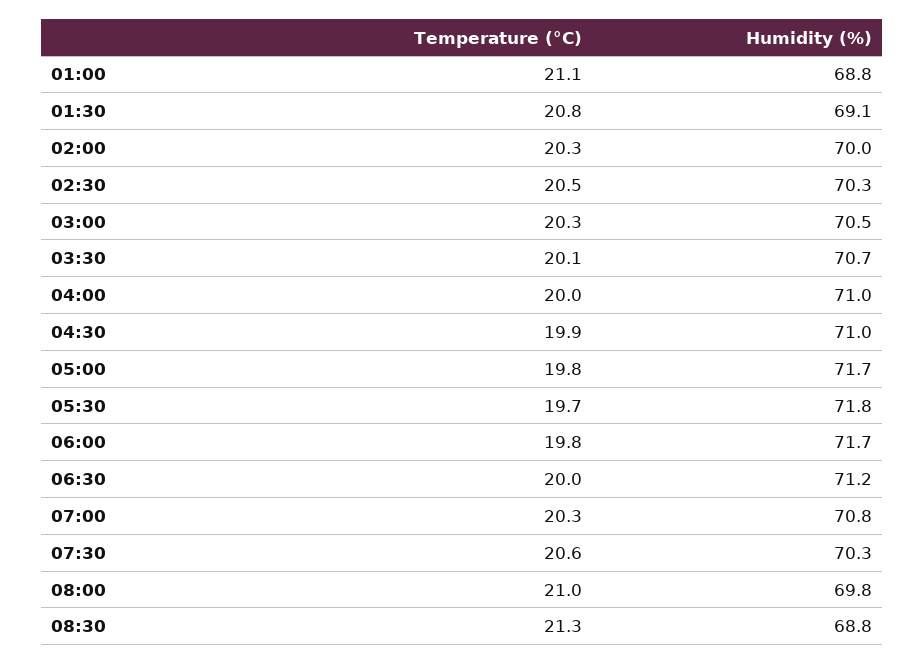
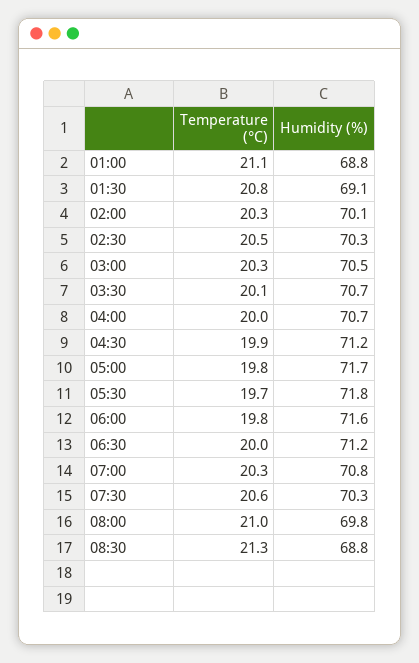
Humidity (%), 02:00: 70 -> 70.1
Humidity (%), 04:00: 71 -> 70.7
Humidity (%), 04:30: 71 -> 71.2
Humidity (%), 06:00: 71.7 -> 71.6

